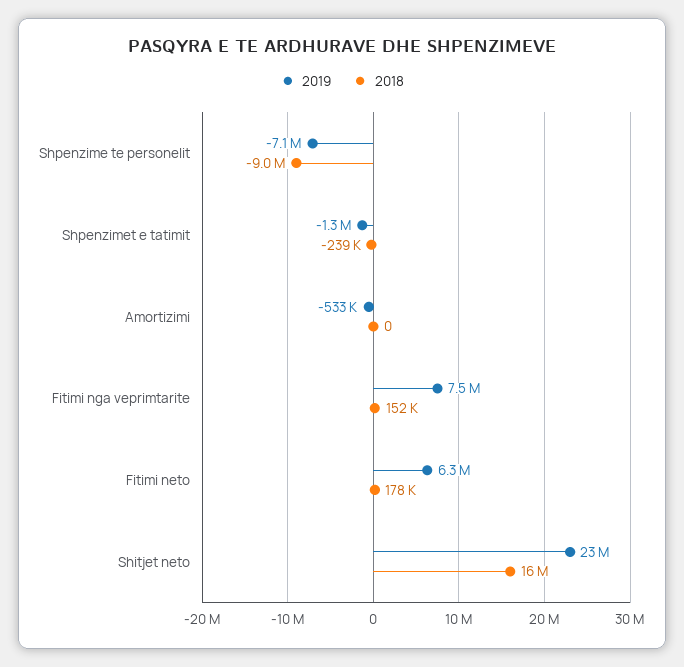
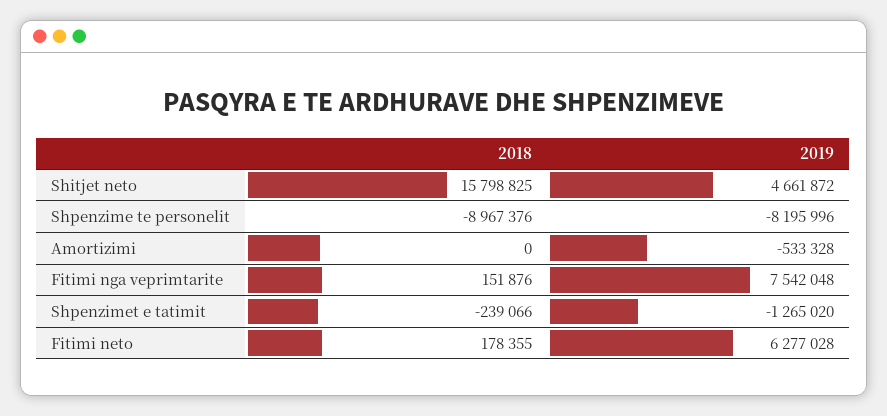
2019, Shpenzime te personelit: -7100000 -> -8195996
2019, Shitjet neto: 23000000 -> 4661872

